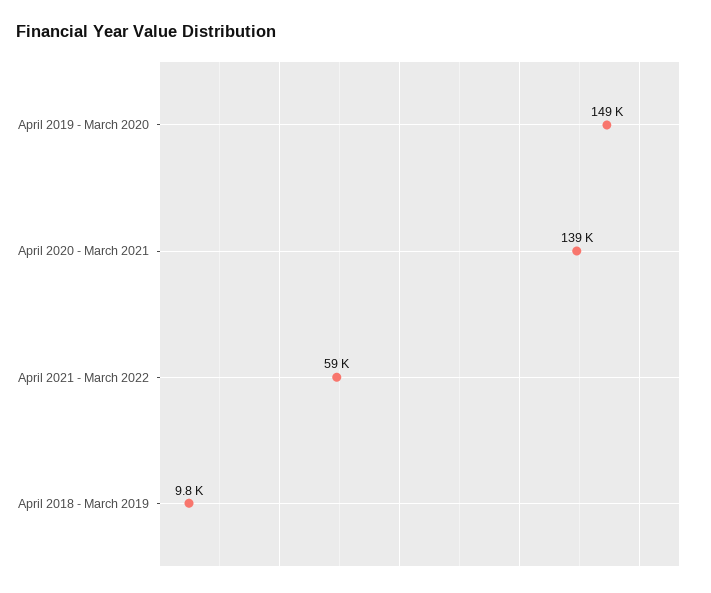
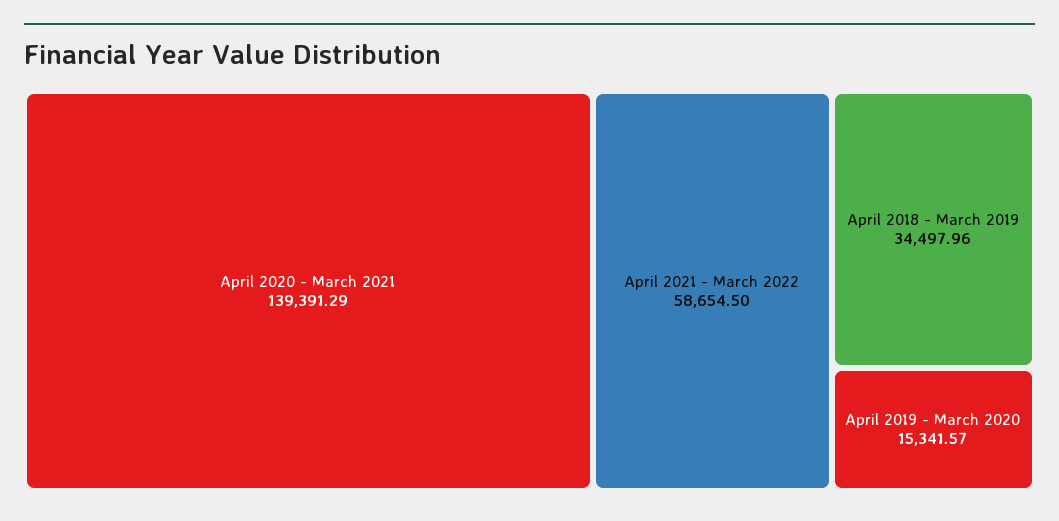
April 2019 - March 2020: 149000 -> 15341.57
April 2018 - March 2019: 9800 -> 34497.96

